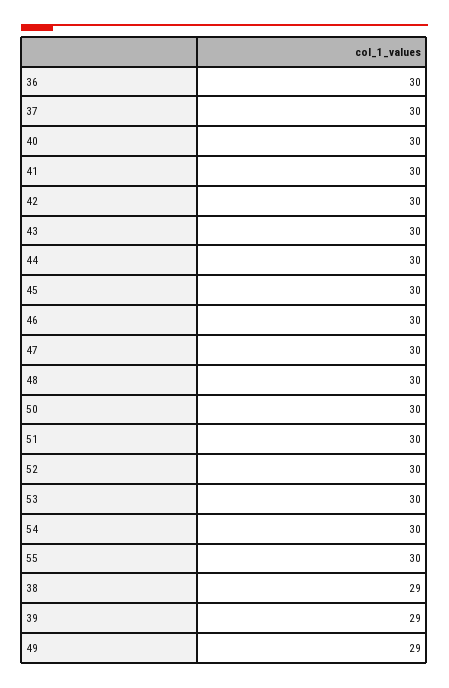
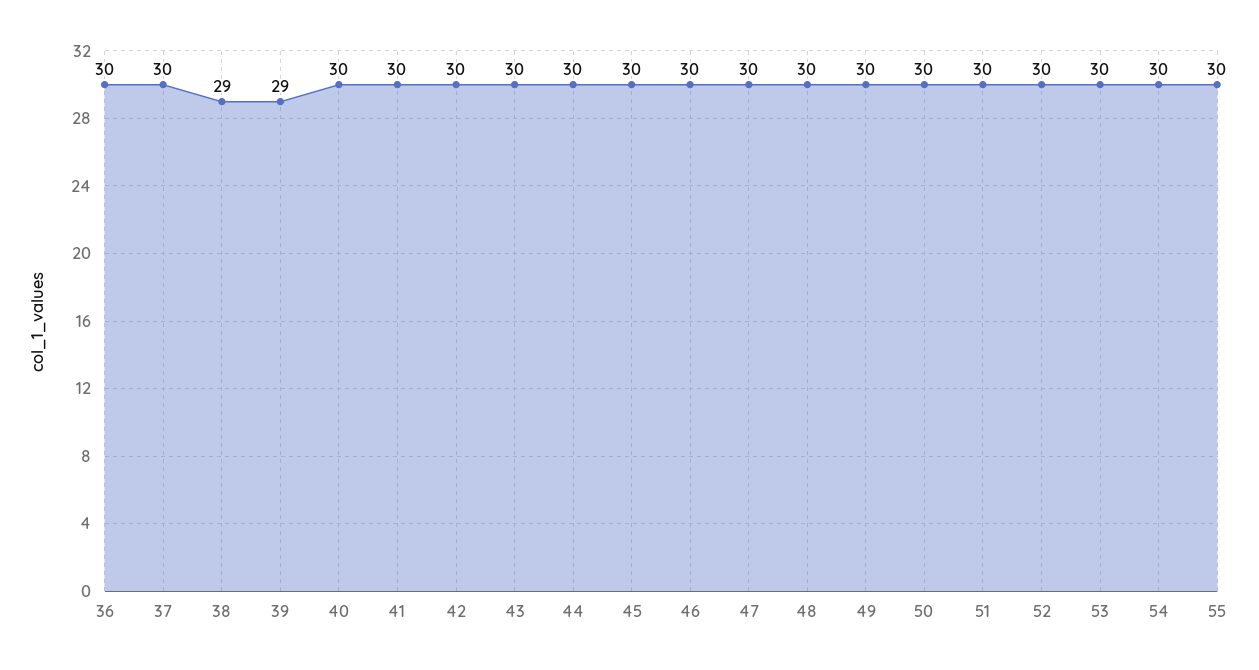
49: 29 -> 30

